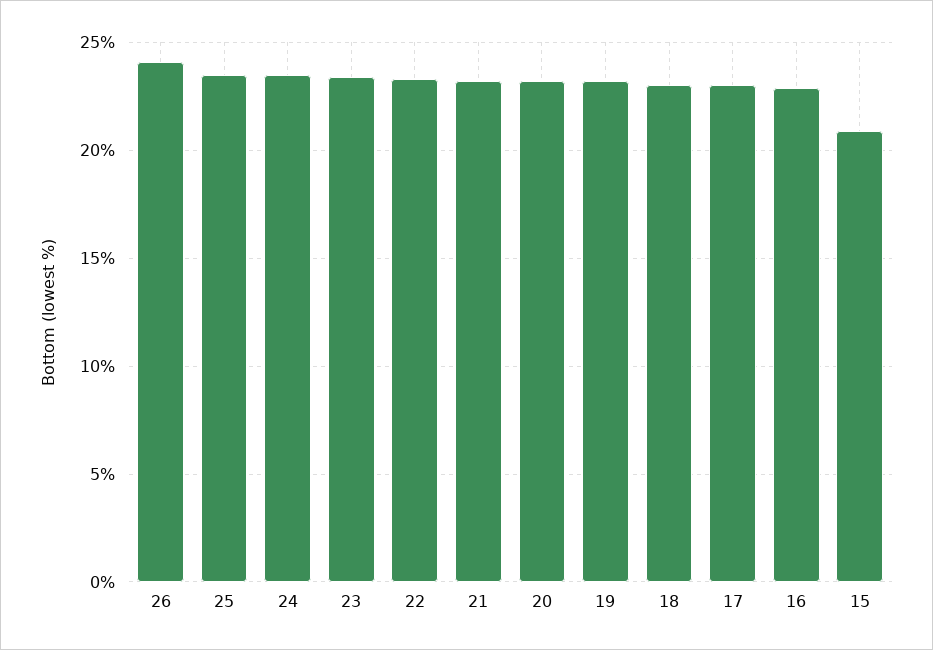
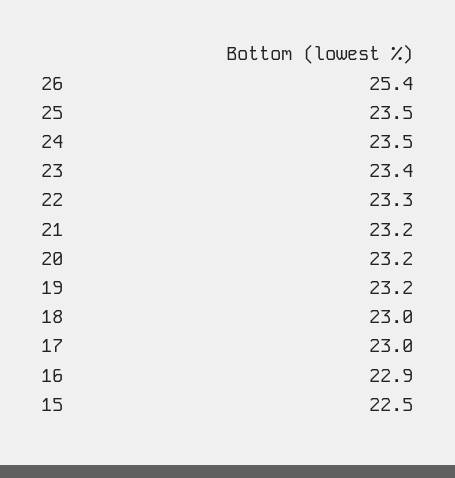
26: 24 -> 25.4
15: 21 -> 22.5

